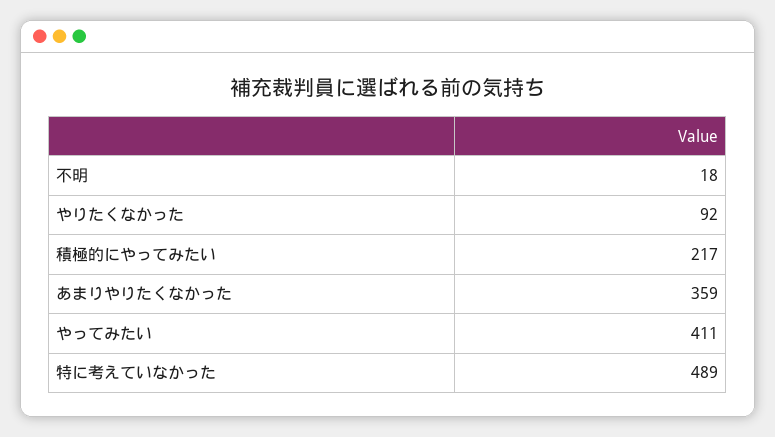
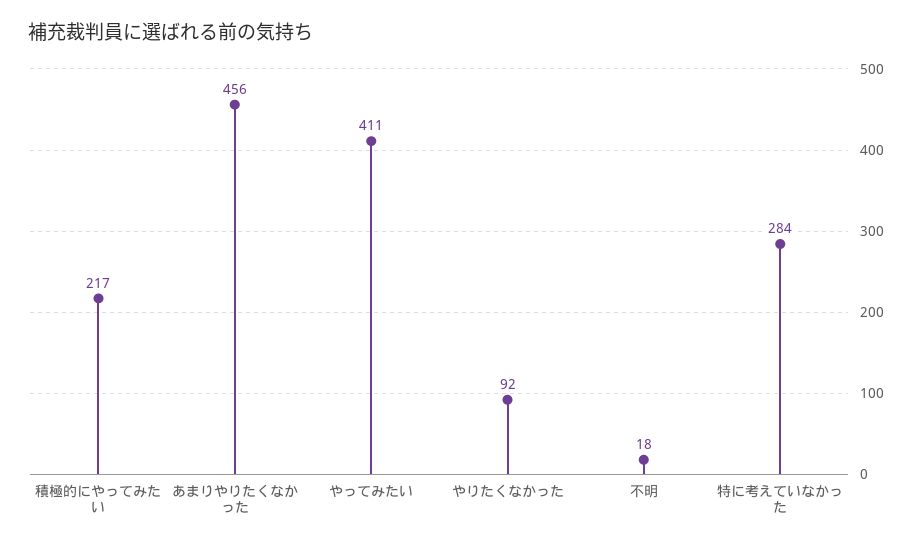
あまりやりたくなかった: 359 -> 456
特に考えていなかった: 489 -> 284

